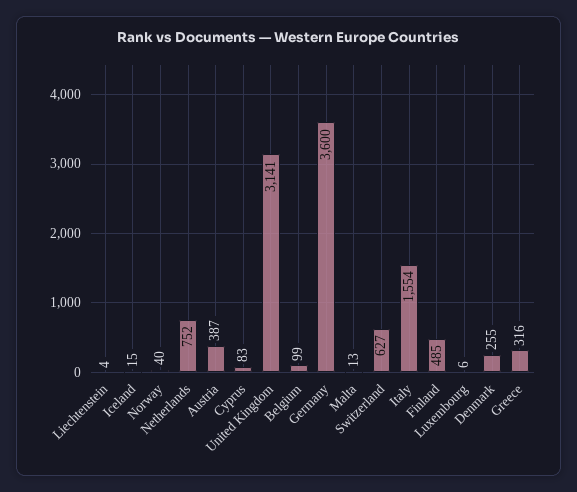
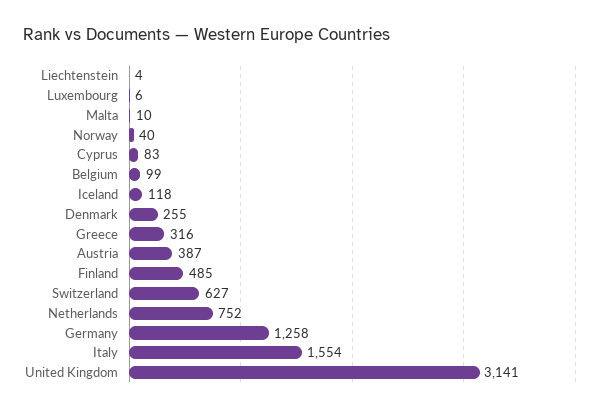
Iceland: 15 -> 118
Germany: 3600 -> 1258
Malta: 13 -> 10

